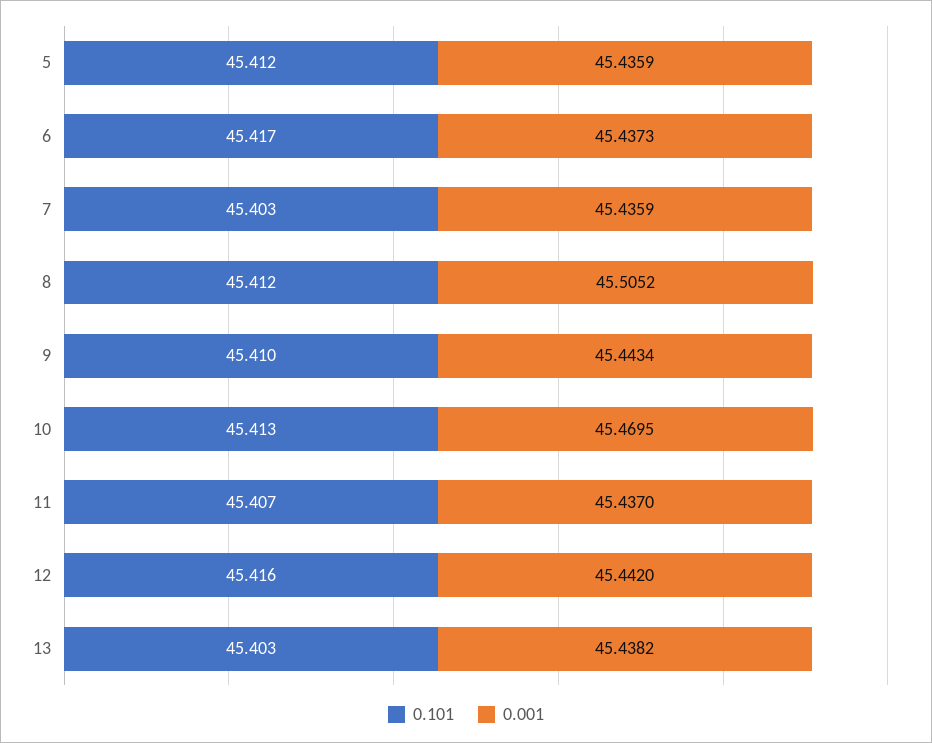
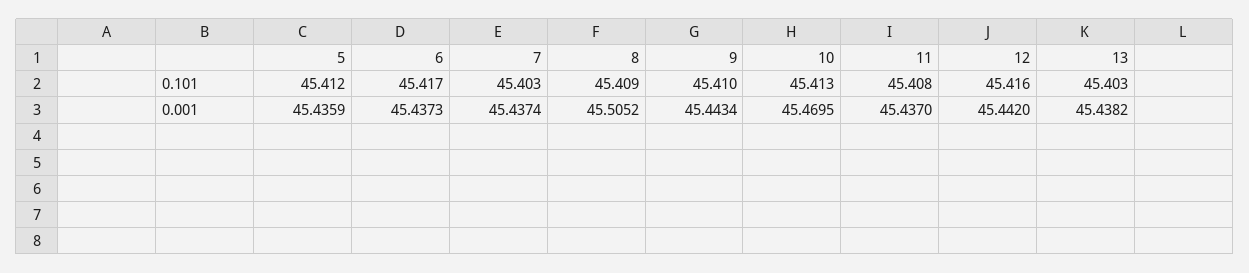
0.001, 7: 45.4359 -> 45.4374
0.101, 8: 45.412 -> 45.409
0.101, 11: 45.407 -> 45.408

